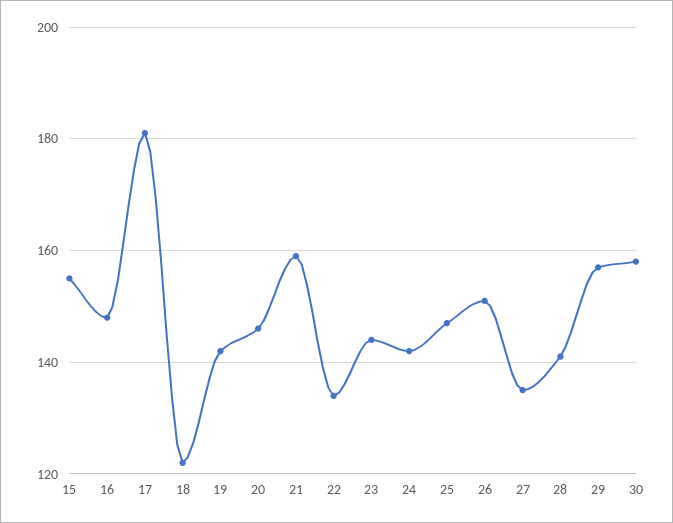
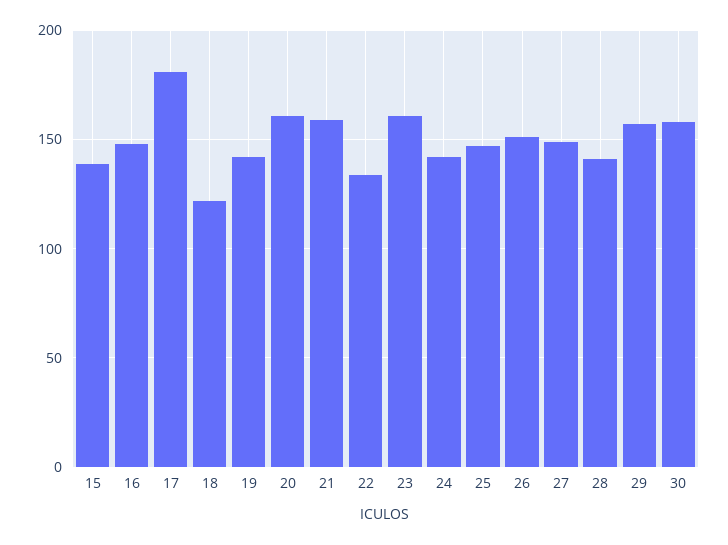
15: 155 -> 140
20: 145 -> 160
23: 145 -> 160
27: 135 -> 150

